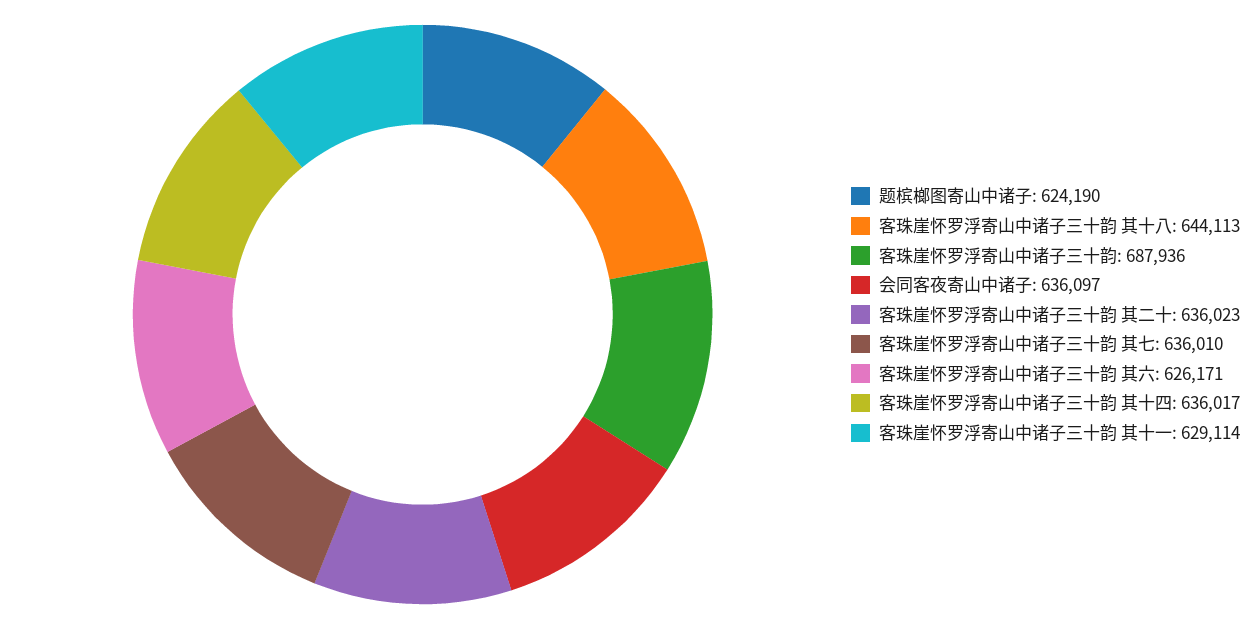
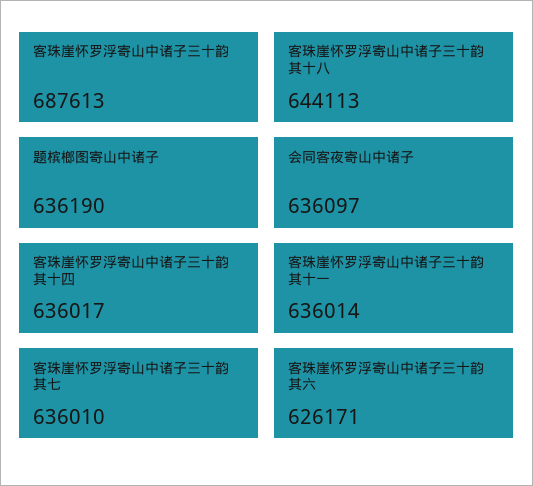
题槟榔图寄山中诸子: 624190 -> 636190
客珠崖怀罗浮寄山中诸子三十韵: 687936 -> 687613
客珠崖怀罗浮寄山中诸子三十韵 其二十: 636023 -> none
客珠崖怀罗浮寄山中诸子三十韵 其十一: 629114 -> 636014

